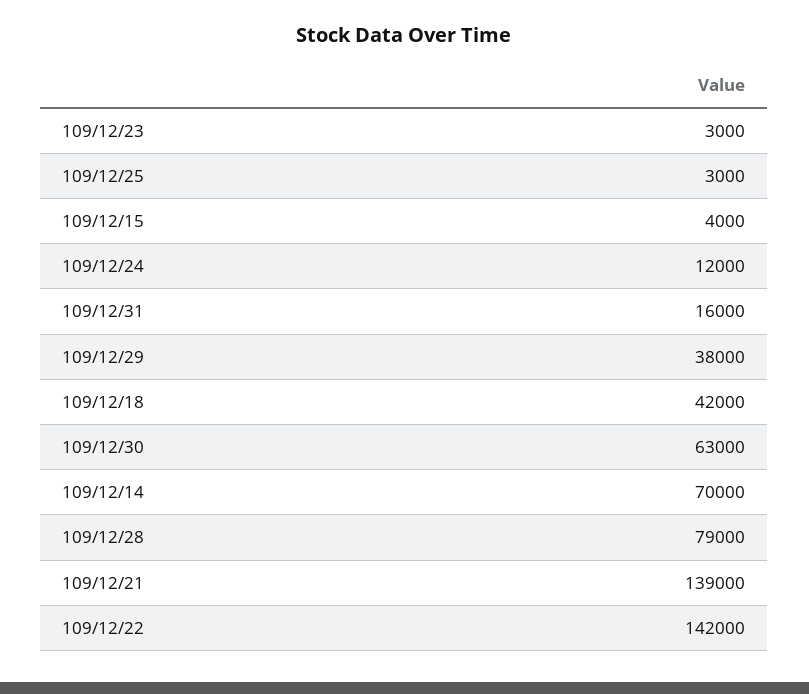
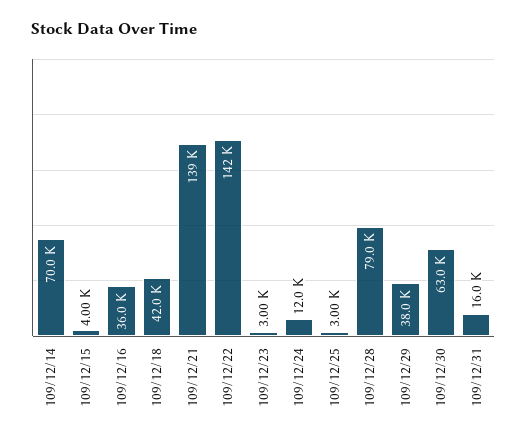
109/12/16: none -> 36000

